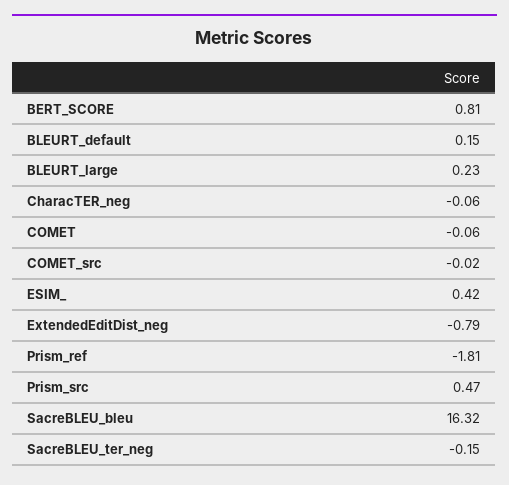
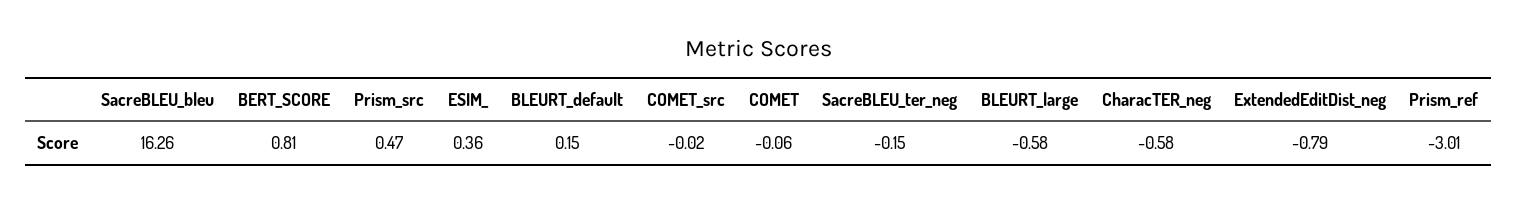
BLEURT_large: 0.23 -> -0.58
CharacTER_neg: -0.06 -> -0.58
ESIM_: 0.42 -> 0.36
Prism_ref: -1.81 -> -3.01
SacreBLEU_bleu: 16.32 -> 16.26

